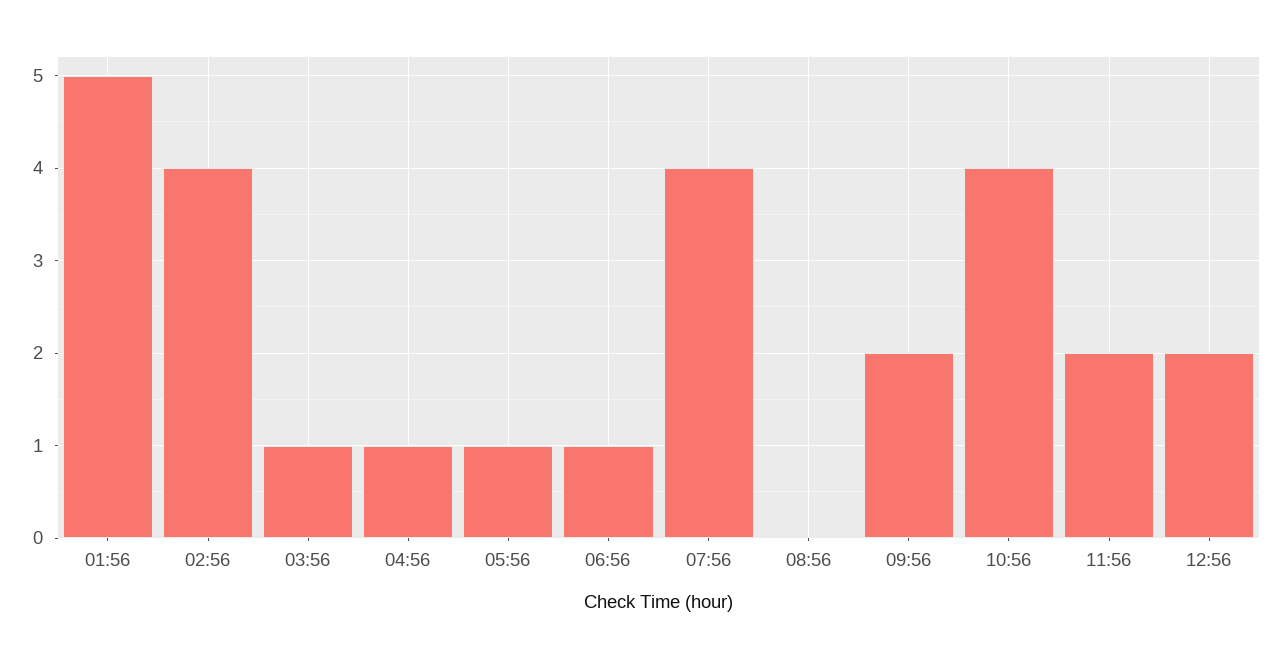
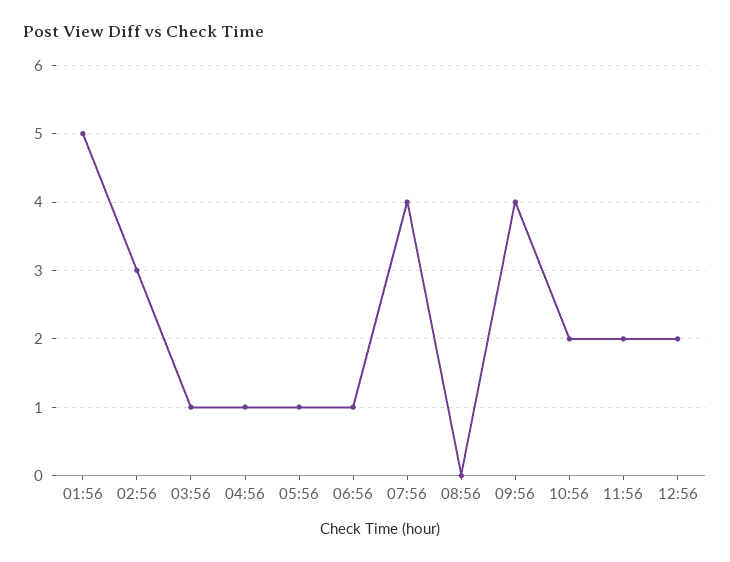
02:56: 4 -> 3
09:56: 2 -> 4
10:56: 4 -> 2

